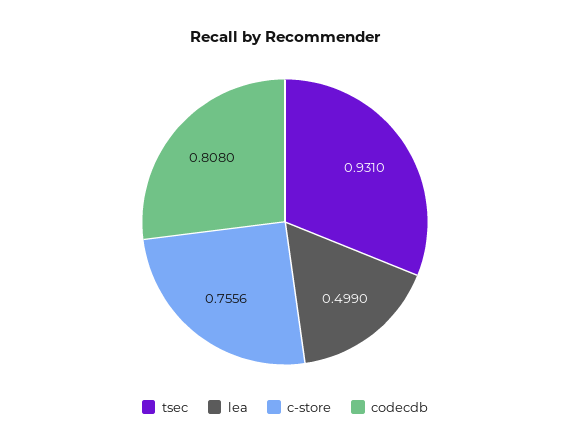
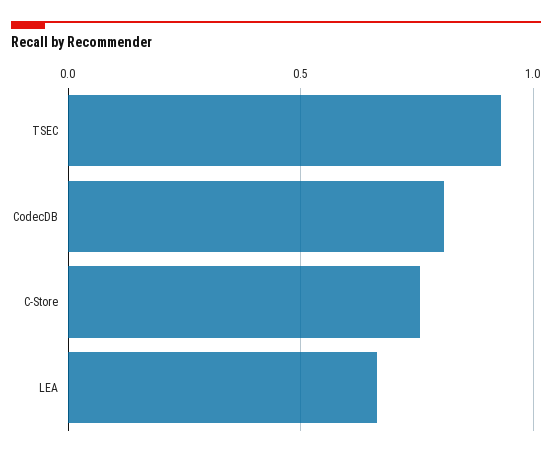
lea: 0.499 -> 0.65

